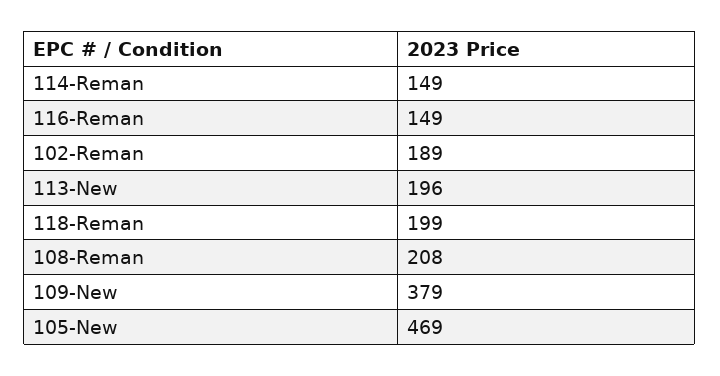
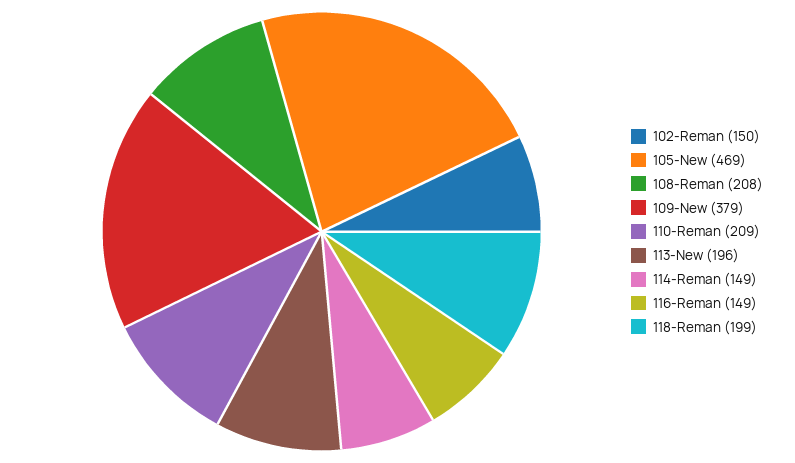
102-Reman: 189 -> 150
110-Reman: none -> 209

